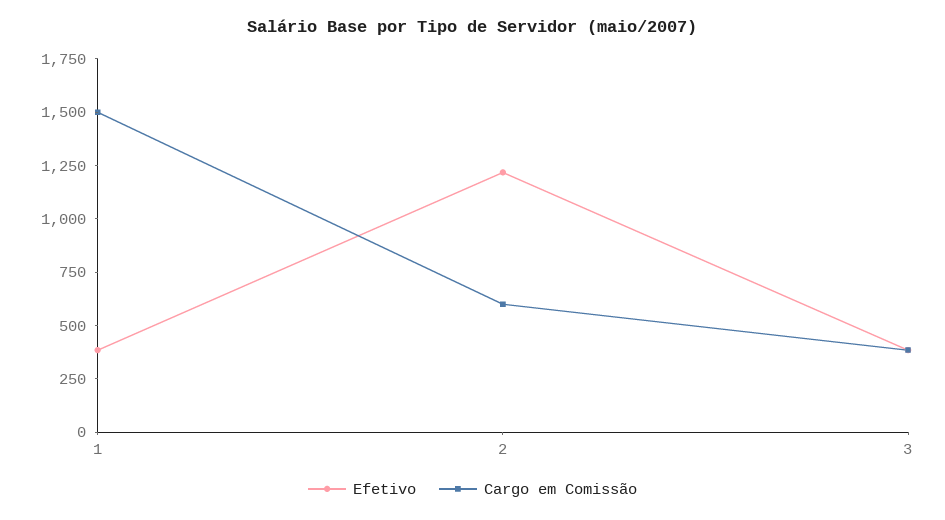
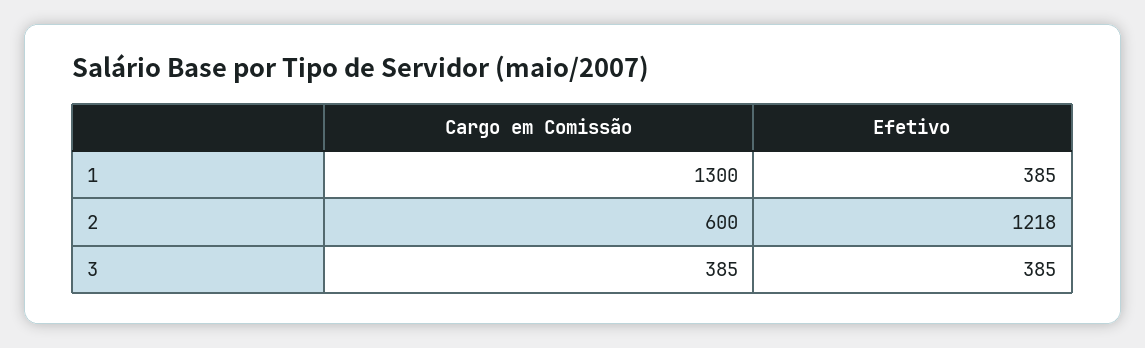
Cargo em Comissão, 1: 1500 -> 1300

